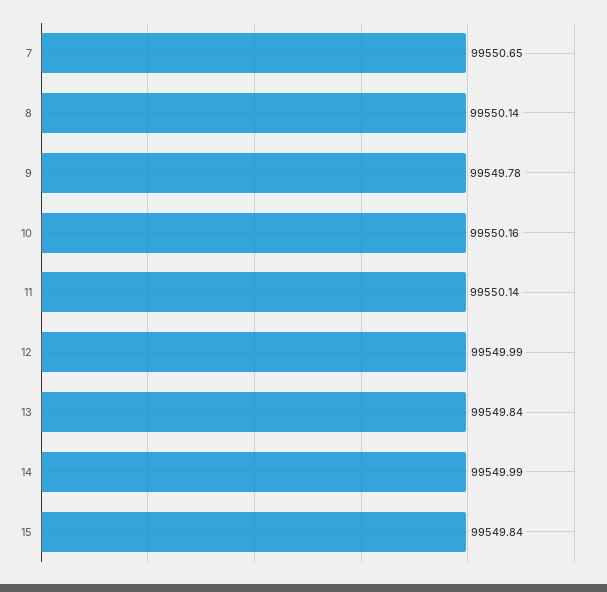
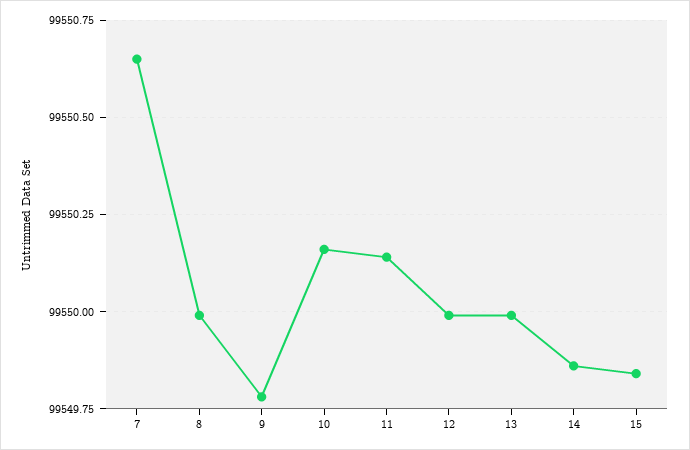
8: 99550.14 -> 99550
13: 99549.84 -> 99550
14: 99549.99 -> 99549.85

